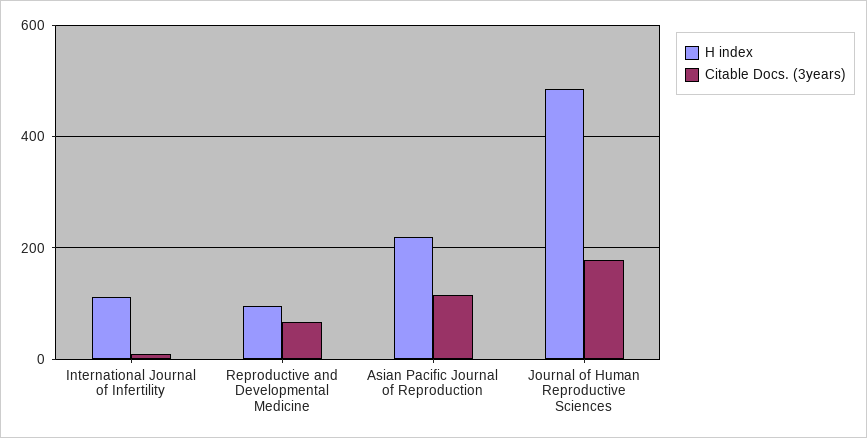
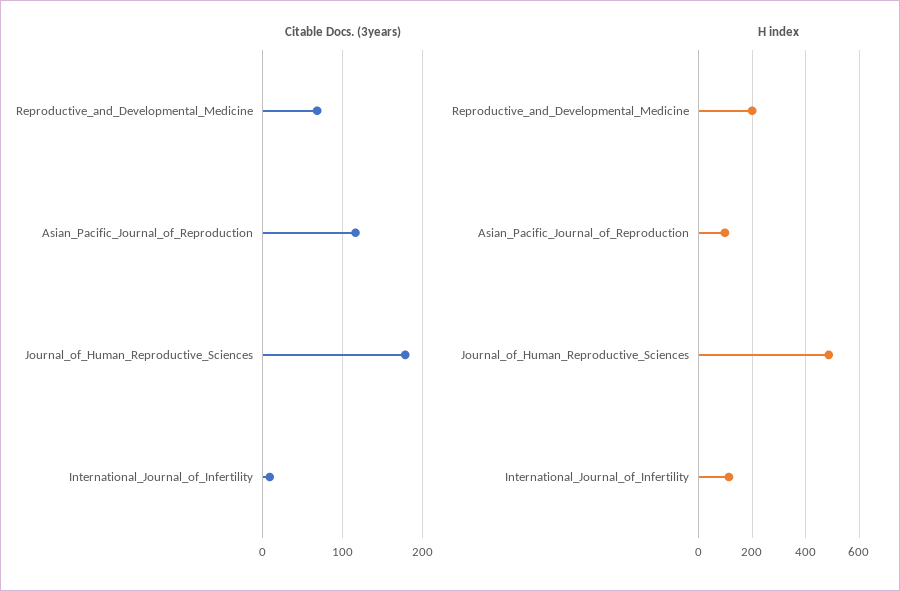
H index, Reproductive and Developmental Medicine: 100 -> 200
H index, Asian Pacific Journal of Reproduction: 220 -> 100

